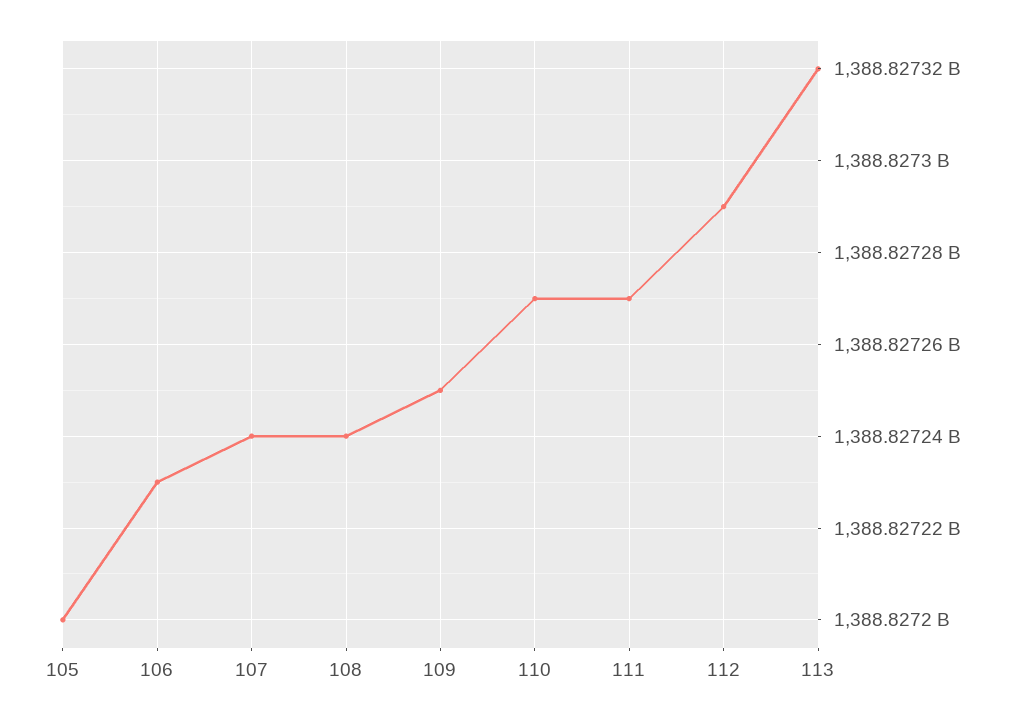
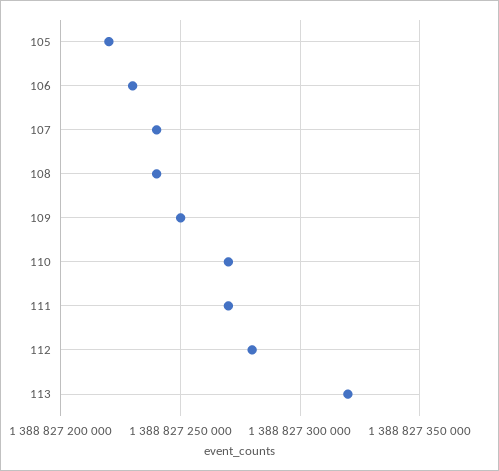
105: 1388827200000 -> 1388827220000
112: 1388827290000 -> 1388827280000

